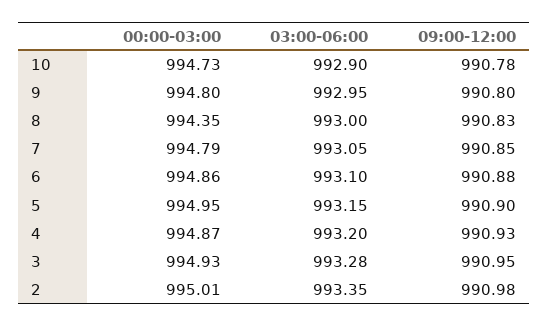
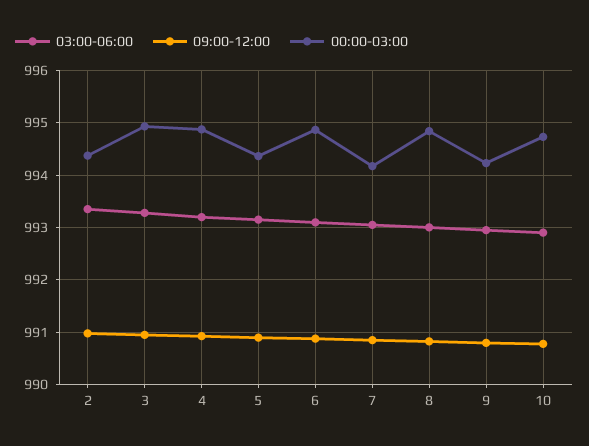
00:00-03:00, 9: 994.8 -> 994.2
00:00-03:00, 8: 994.35 -> 994.8
00:00-03:00, 7: 994.79 -> 994.2
00:00-03:00, 5: 994.95 -> 994.4
00:00-03:00, 2: 995.01 -> 994.4

